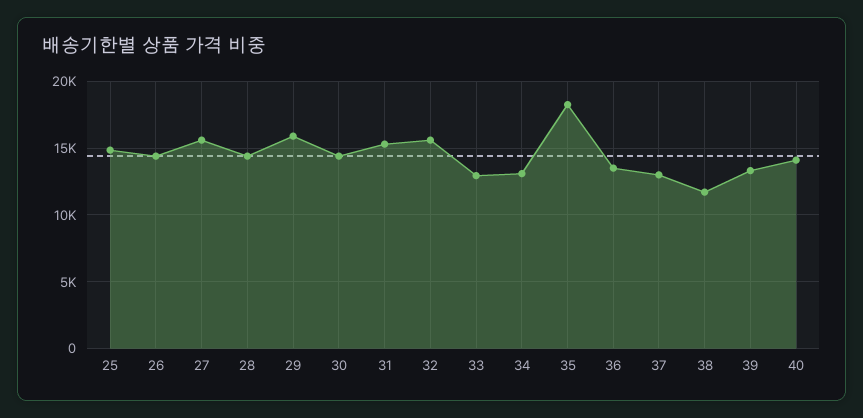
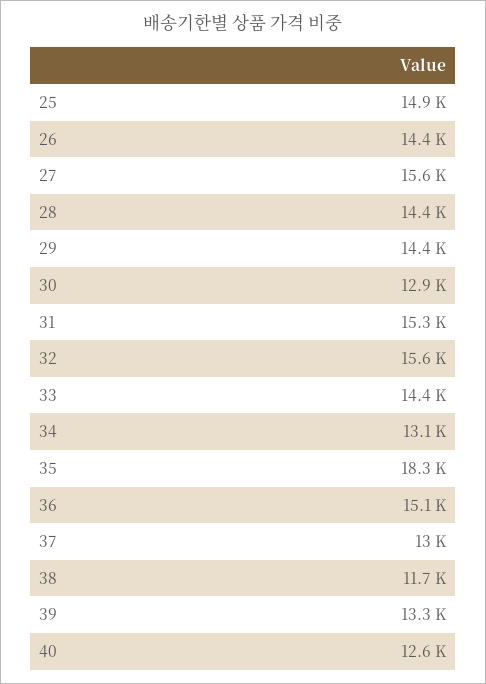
29: 16000 -> 14400
30: 14500 -> 12900
33: 13000 -> 14400
36: 13500 -> 15100
40: 14000 -> 12600

